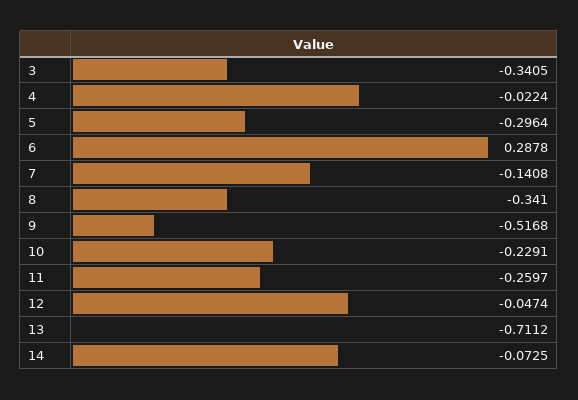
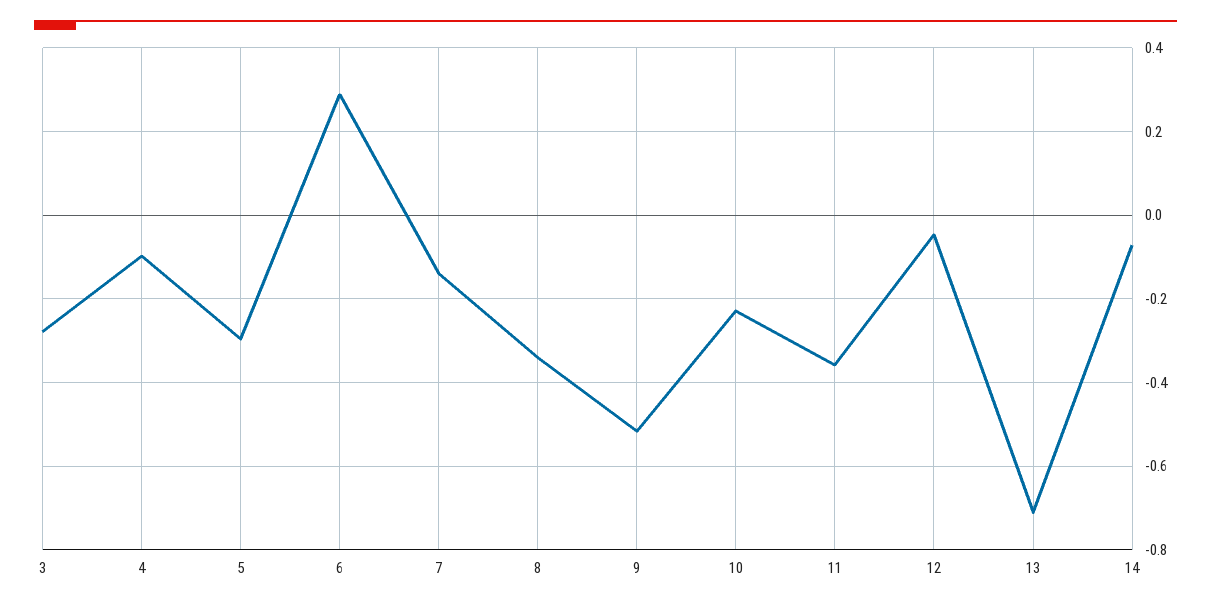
3: -0.3405 -> -0.28
4: -0.0224 -> -0.1
11: -0.2597 -> -0.36

